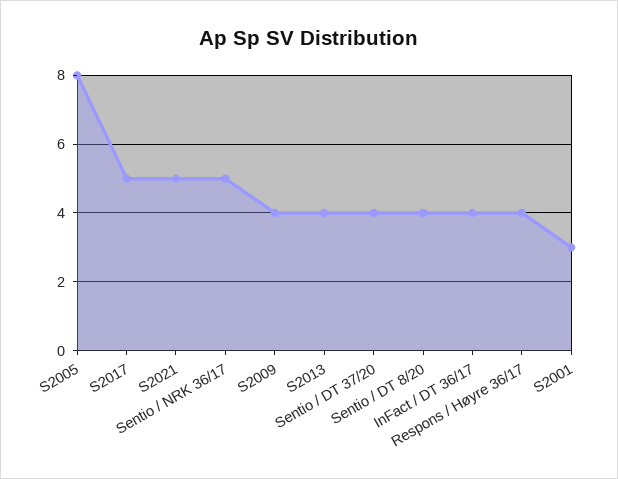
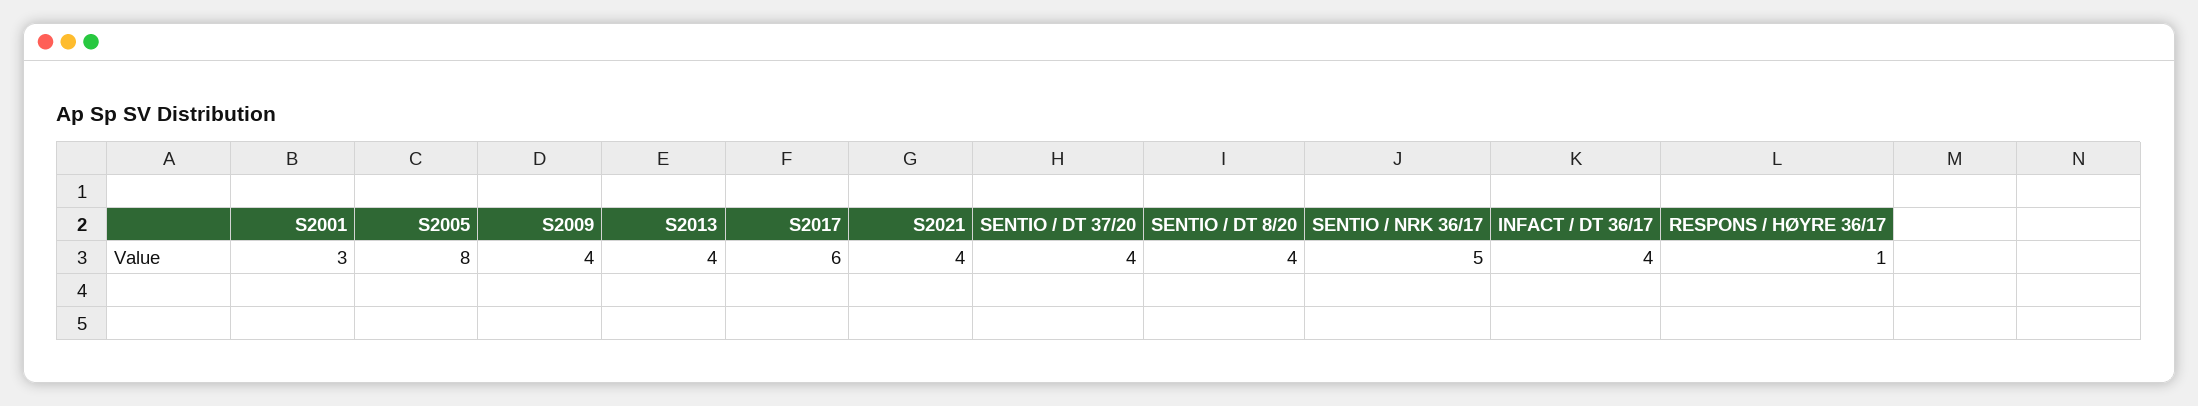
S2017: 5 -> 6
S2021: 5 -> 4
Respons / Høyre 36/17: 4 -> 1

